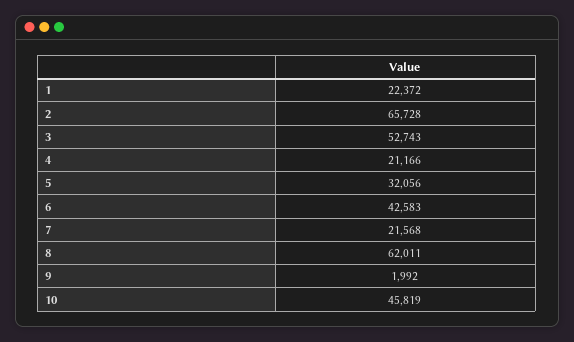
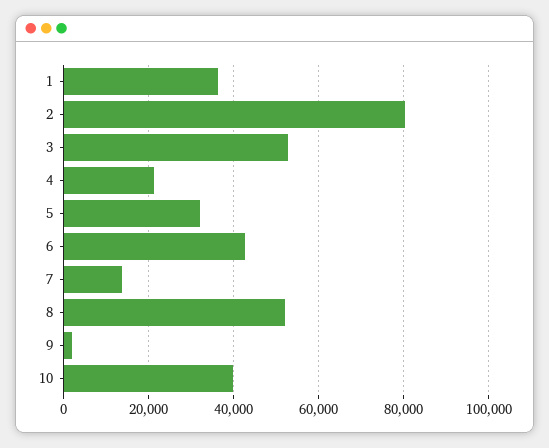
1: 22372 -> 36000
2: 65728 -> 80000
7: 21568 -> 14000
8: 62011 -> 52000
10: 45819 -> 40000

